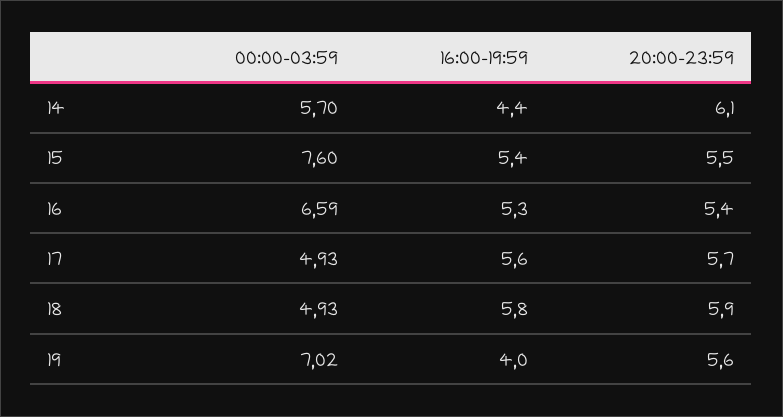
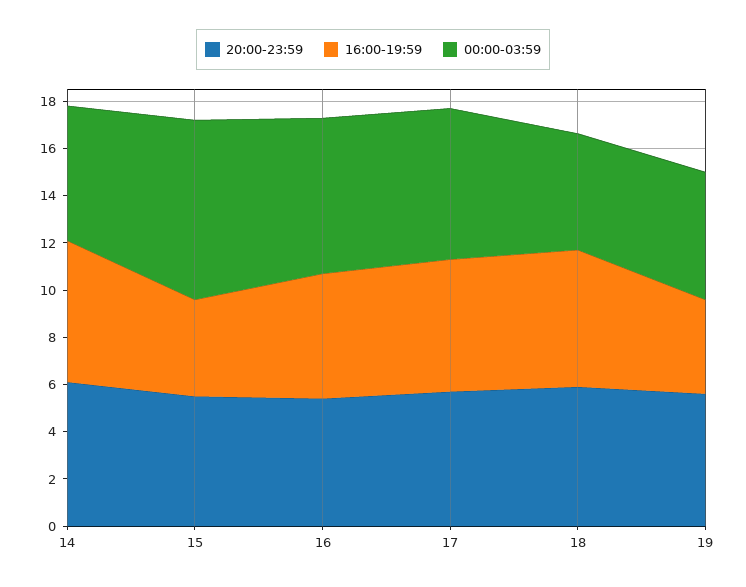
16:00-19:59, 14: 4.4 -> 6
16:00-19:59, 15: 5.4 -> 4
00:00-03:59, 17: 4.93 -> 6.5
00:00-03:59, 19: 7.02 -> 5.5

